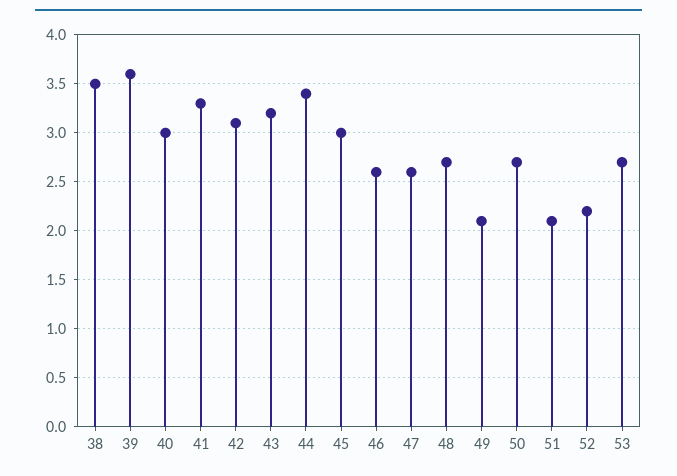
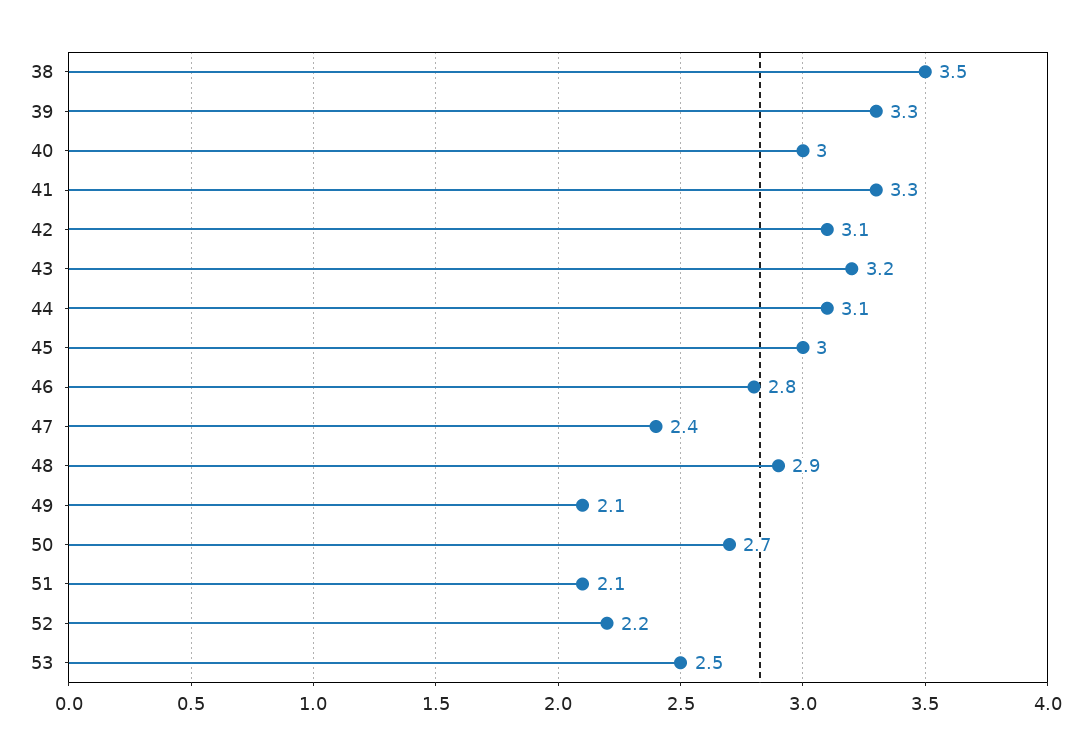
39: 3.6 -> 3.3
44: 3.4 -> 3.1
46: 2.6 -> 2.8
47: 2.6 -> 2.4
48: 2.7 -> 2.9
53: 2.7 -> 2.5

